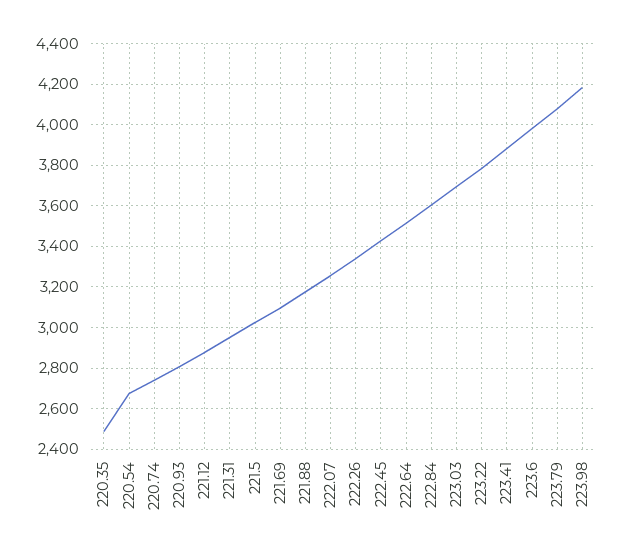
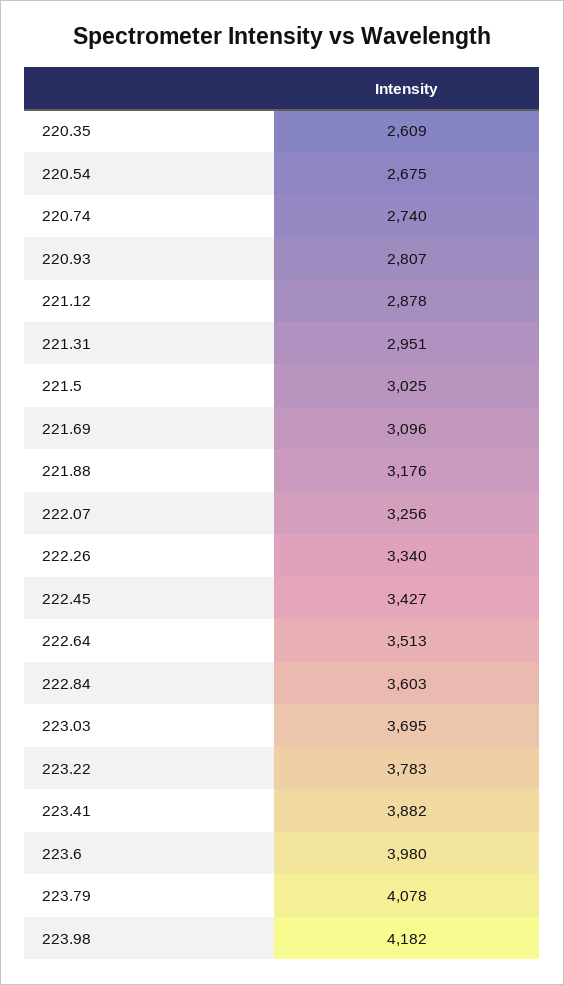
220.35: 2500 -> 2609

